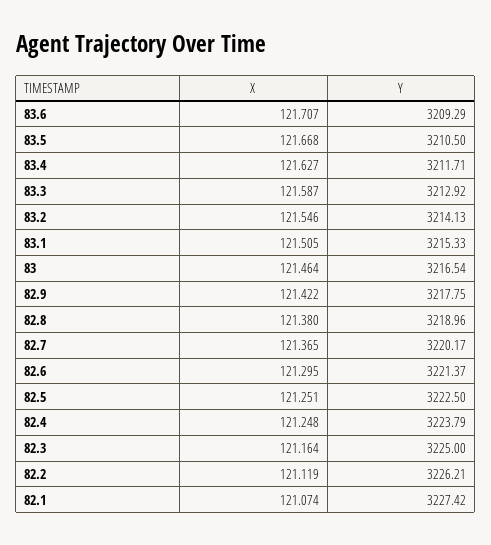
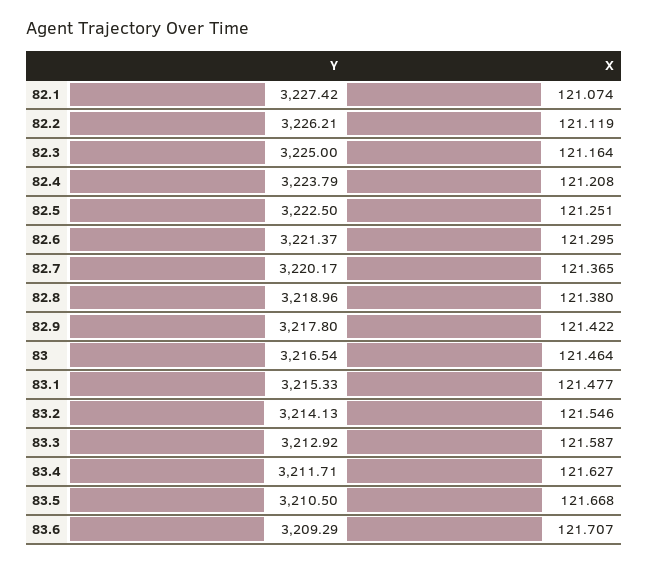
X, 83.1: 121.505 -> 121.477
Y, 82.9: 3217.75 -> 3217.8
X, 82.4: 121.248 -> 121.208

